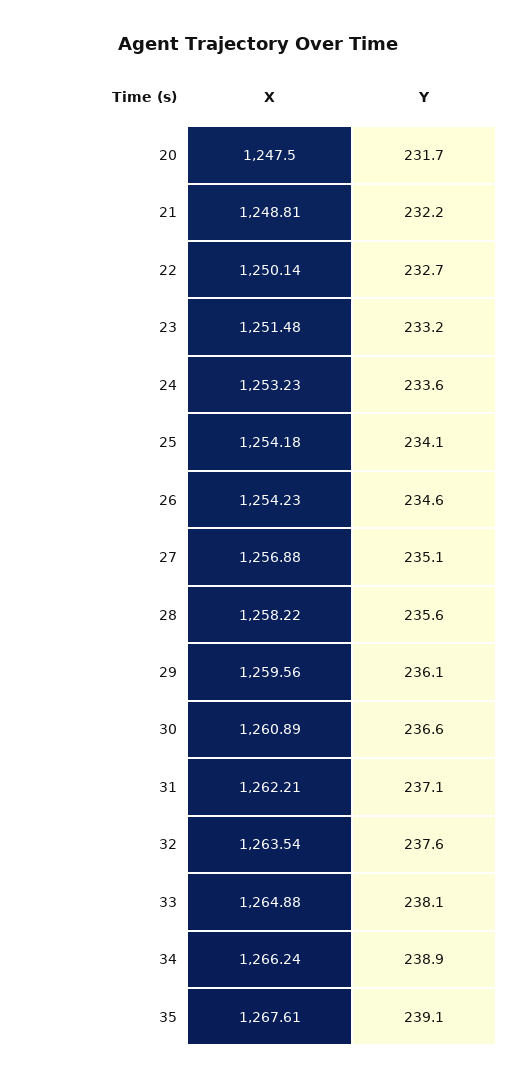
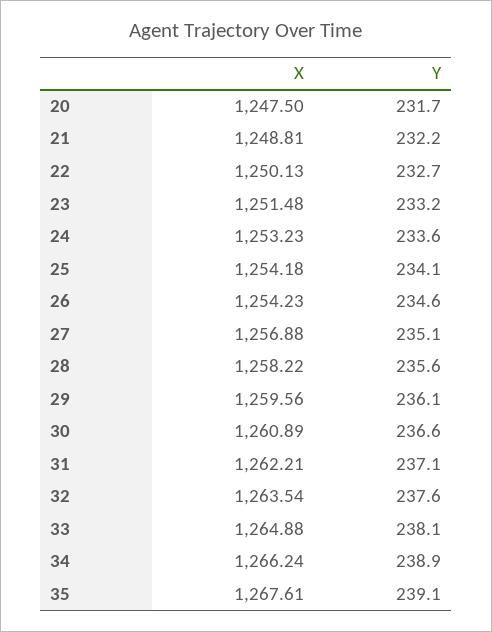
X, 22: 1250.14 -> 1250.13

